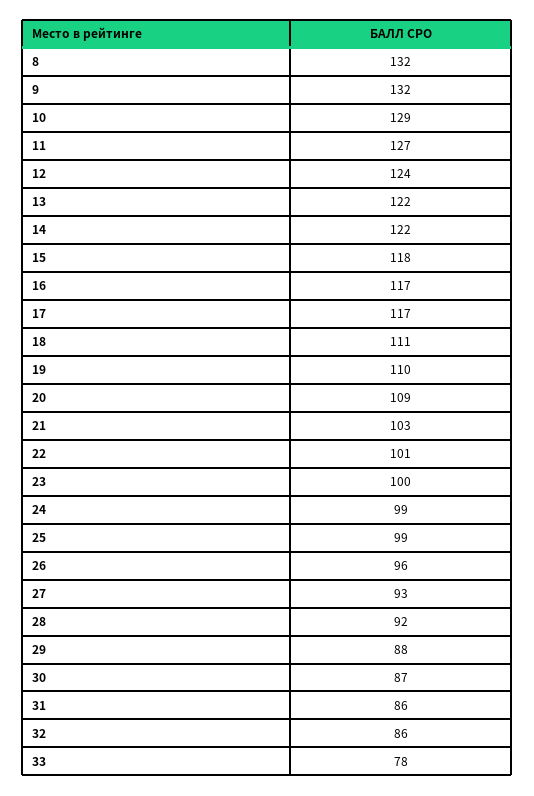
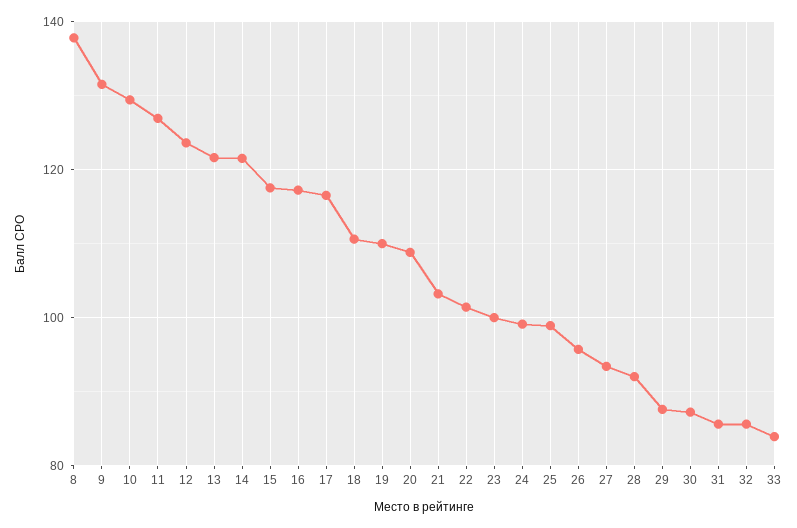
8: 132 -> 138
33: 78 -> 84

